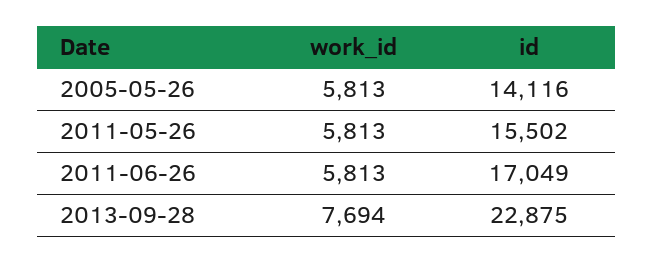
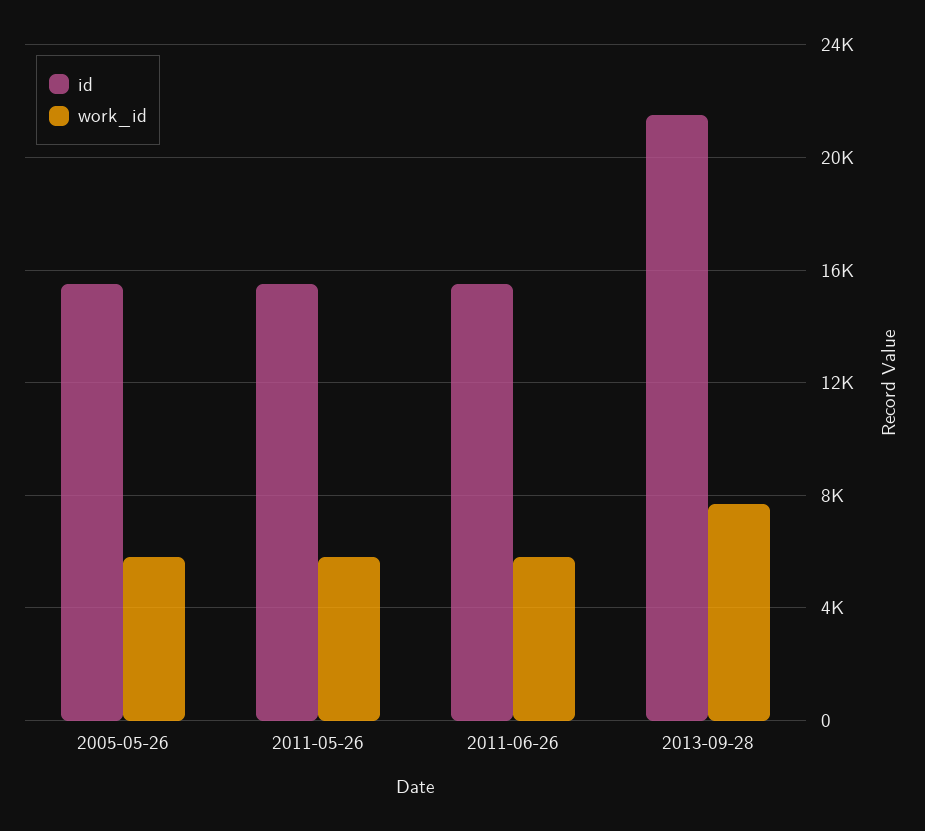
id, 2005-05-26: 14116 -> 15500
id, 2011-06-26: 17049 -> 15500
id, 2013-09-28: 22875 -> 21500

